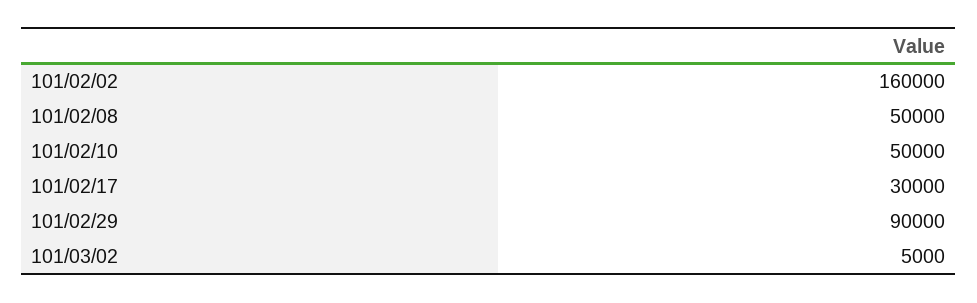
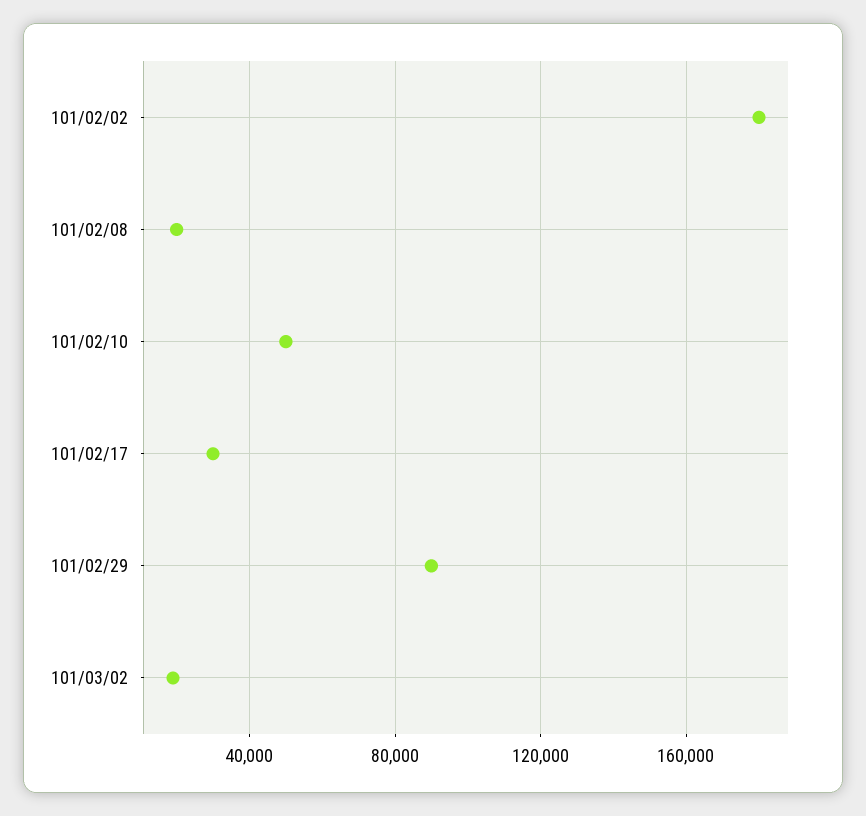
101/02/02: 160000 -> 180000
101/02/08: 50000 -> 20000
101/03/02: 5000 -> 20000

